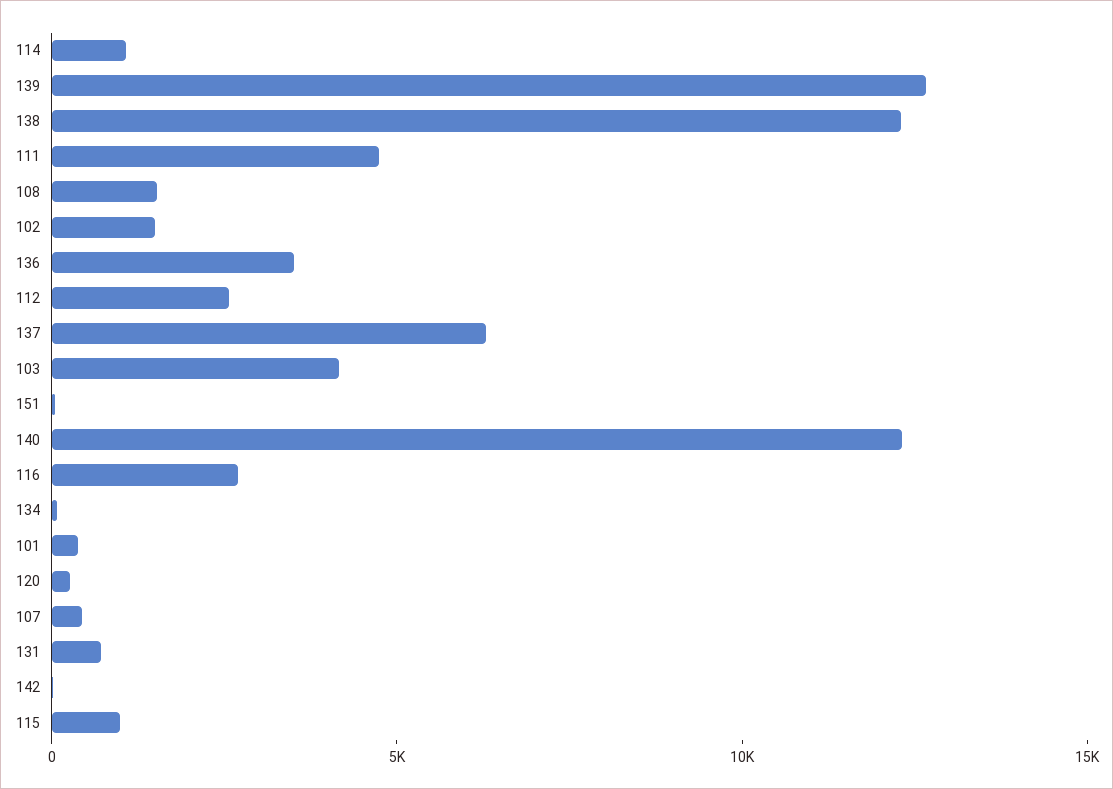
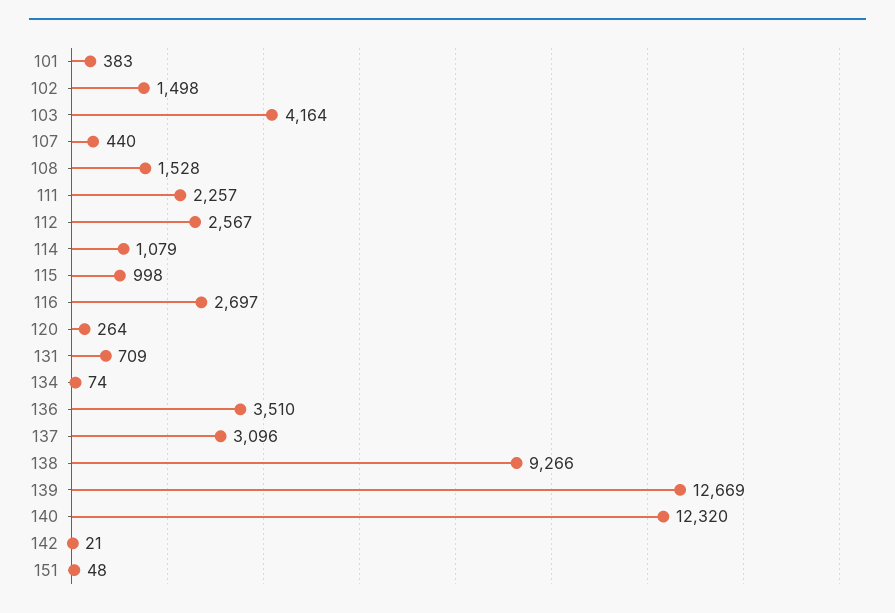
138: 12000 -> 9266
111: 5000 -> 2257
137: 6000 -> 3096

